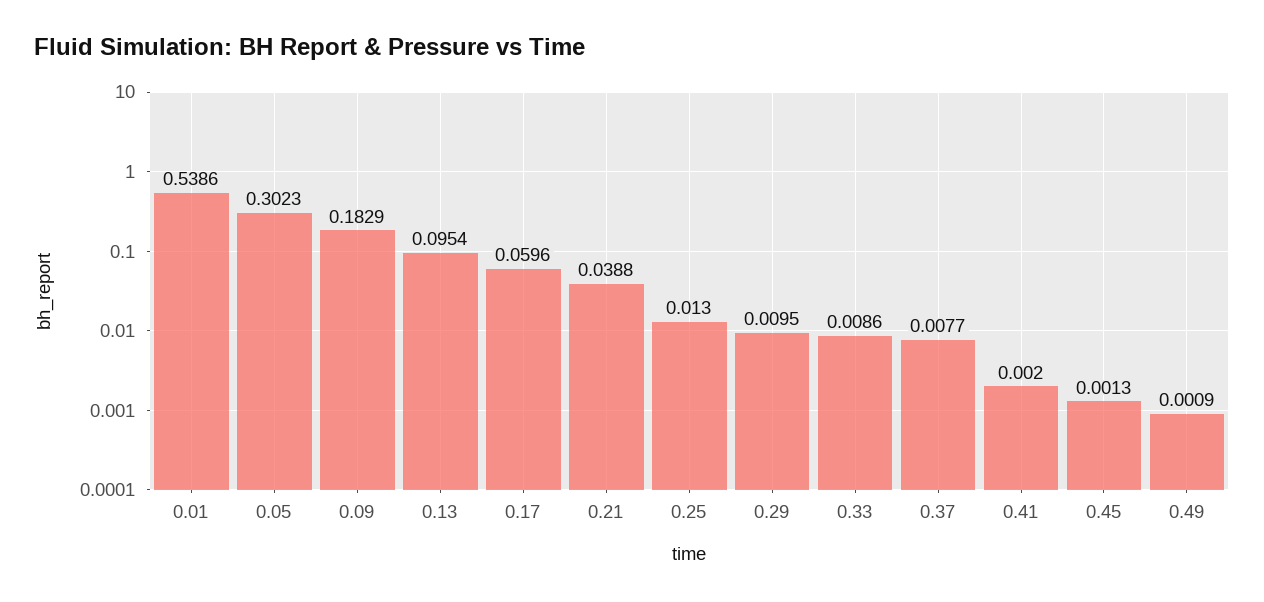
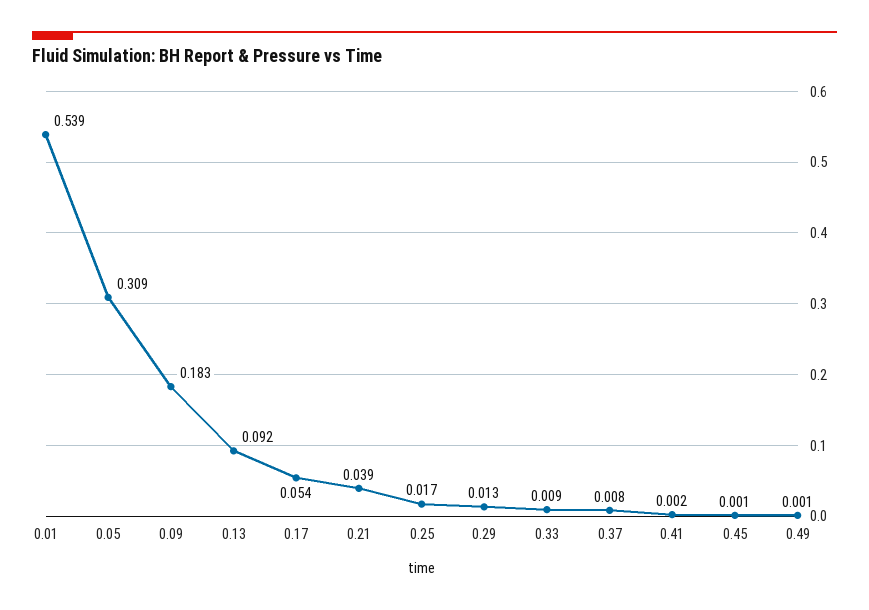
0.05: 0.3023 -> 0.309
0.13: 0.0954 -> 0.092
0.17: 0.0596 -> 0.054
0.25: 0.013 -> 0.017
0.29: 0.0095 -> 0.013

